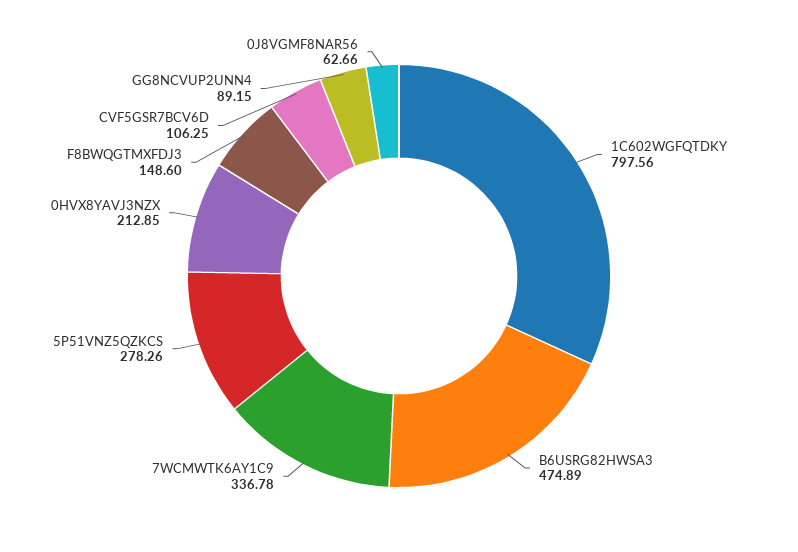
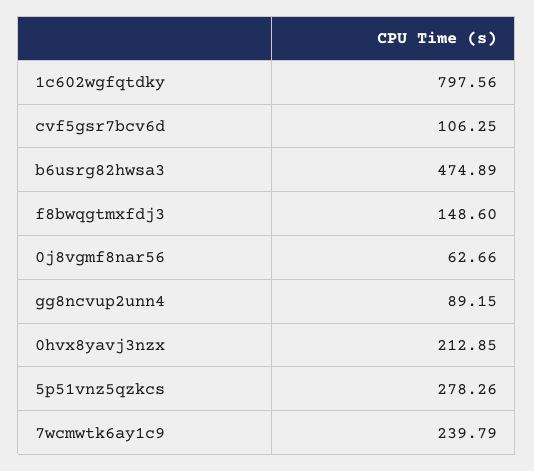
7WCMWTK6AY1C9: 336.78 -> 239.79

